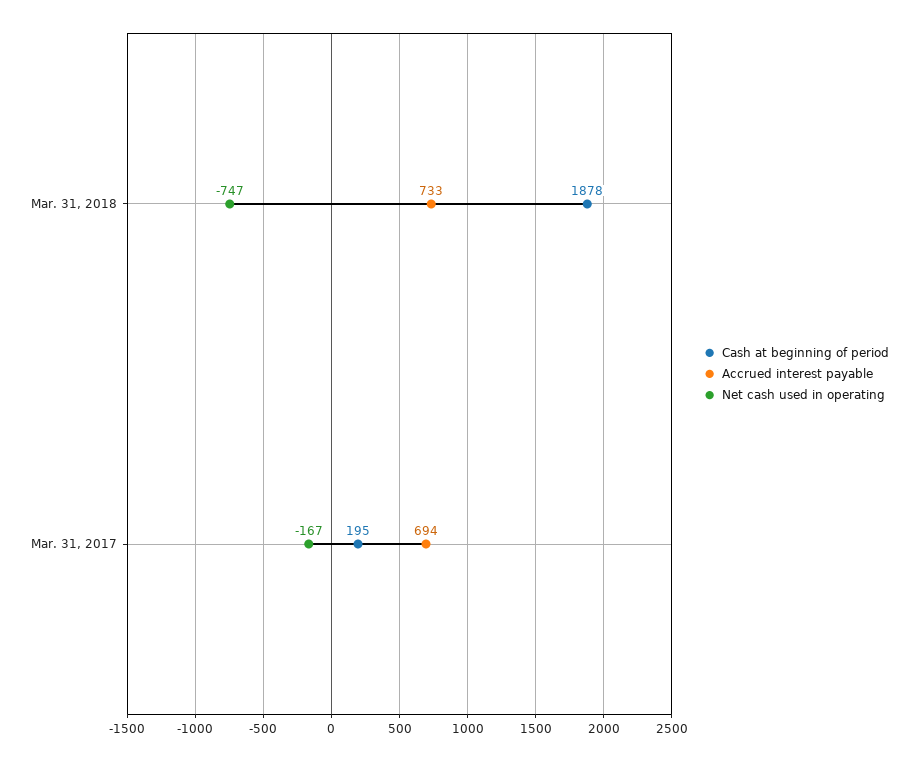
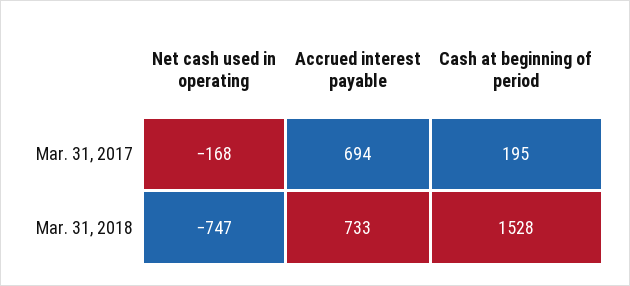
Cash at beginning of period, Mar. 31, 2018: 1878 -> 1528
Net cash used in operating, Mar. 31, 2017: -167 -> -168

